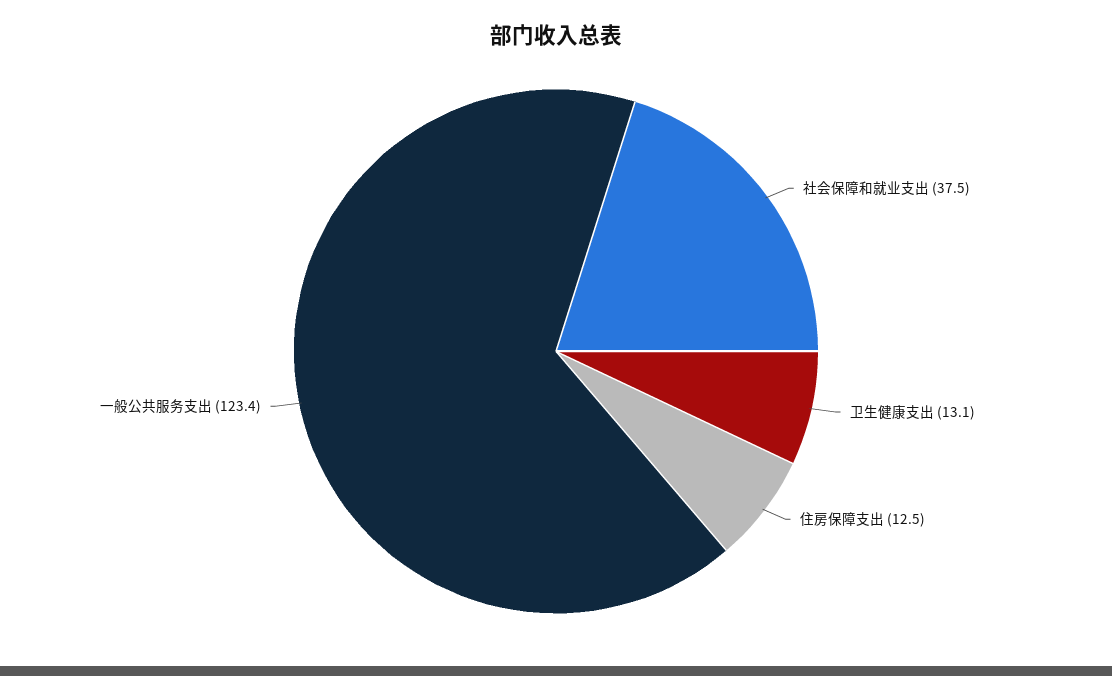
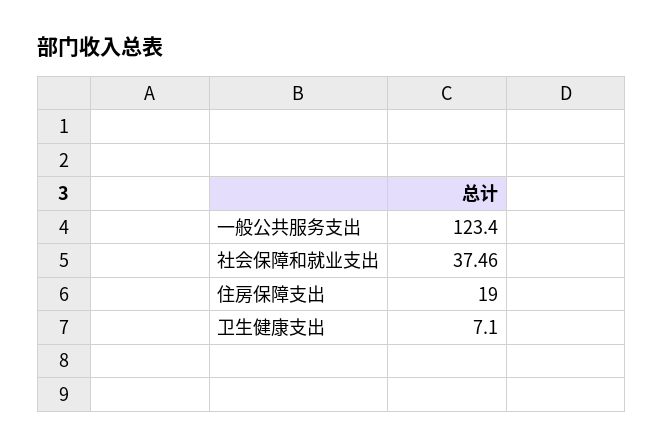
卫生健康支出: 13.1 -> 7.1
住房保障支出: 12.5 -> 19

